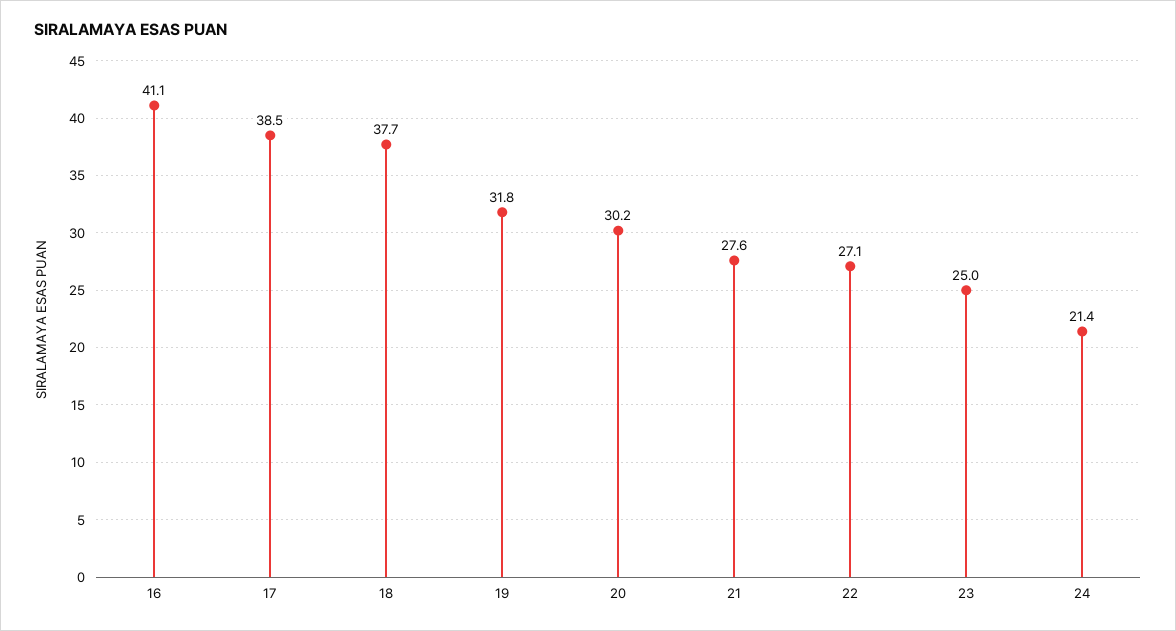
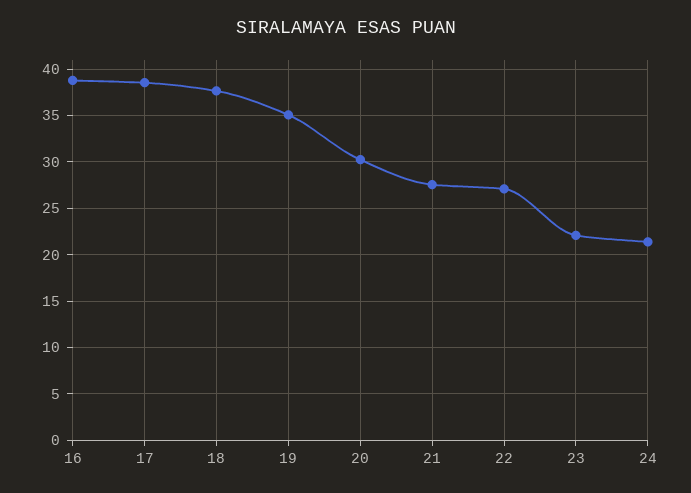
16: 41.1 -> 39
19: 31.8 -> 35
23: 25 -> 22

